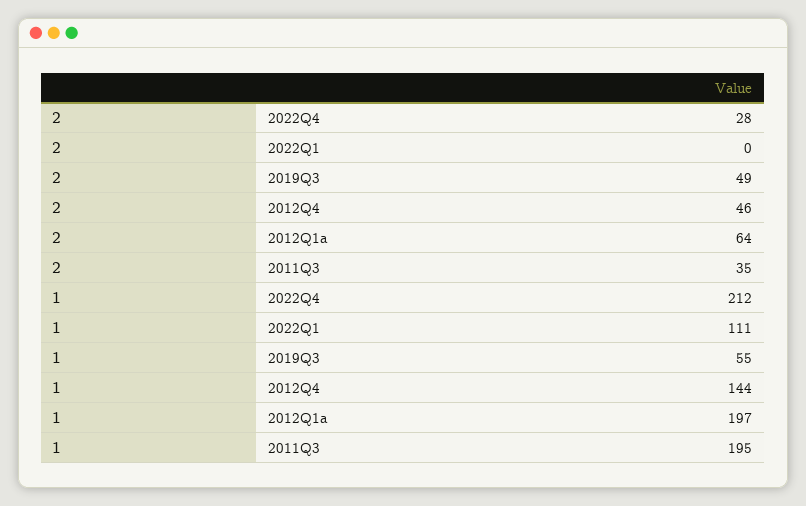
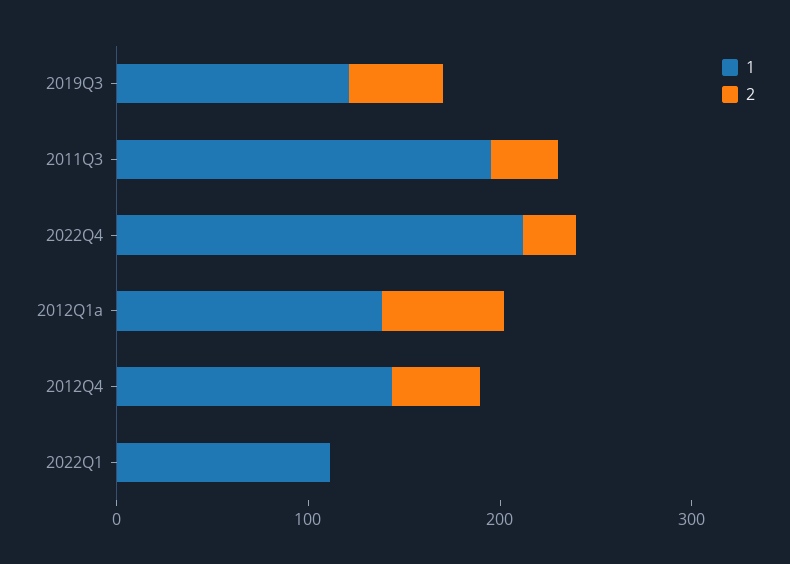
1, 2019Q3: 55 -> 120
1, 2012Q1a: 197 -> 140

